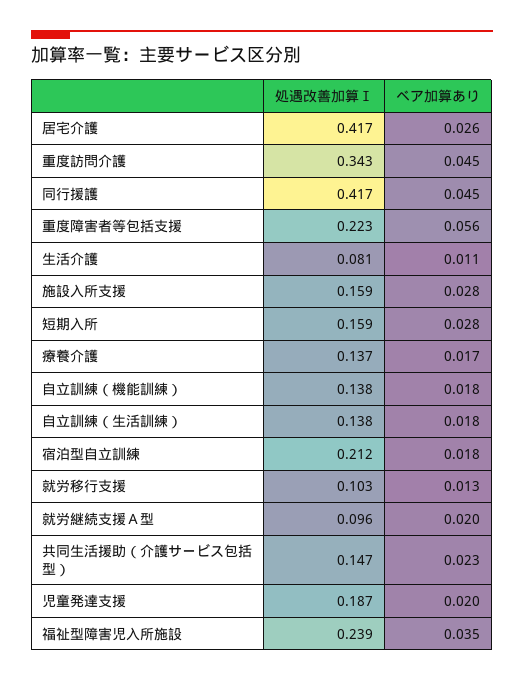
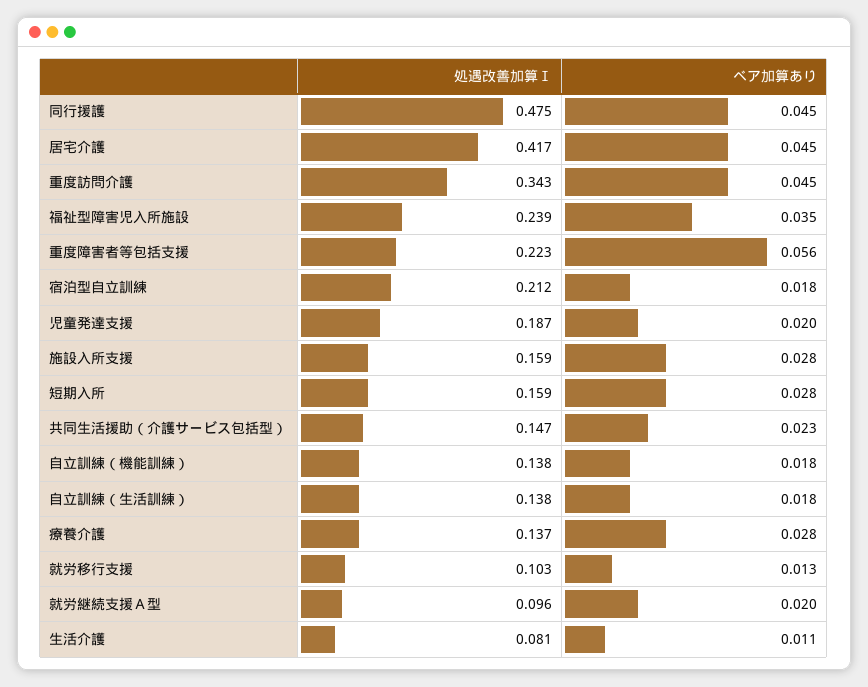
ベア加算あり, 居宅介護: 0.026 -> 0.045
処遇改善加算Ⅰ, 同行援護: 0.417 -> 0.475
ベア加算あり, 療養介護: 0.017 -> 0.028

